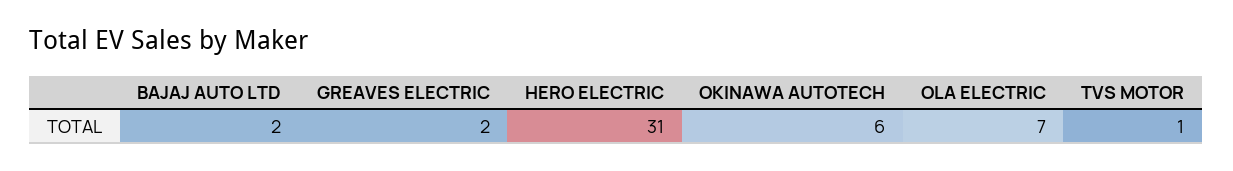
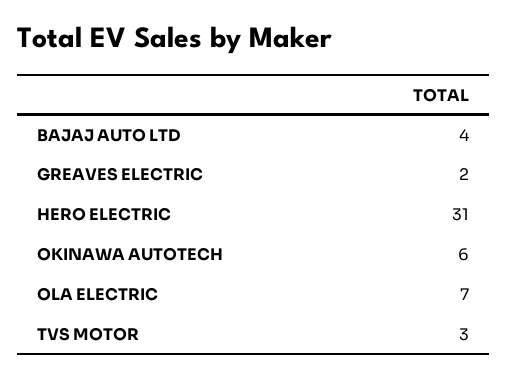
BAJAJ AUTO LTD: 2 -> 4
TVS MOTOR: 1 -> 3

